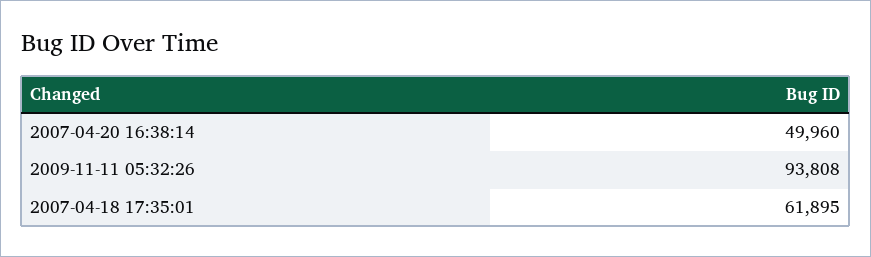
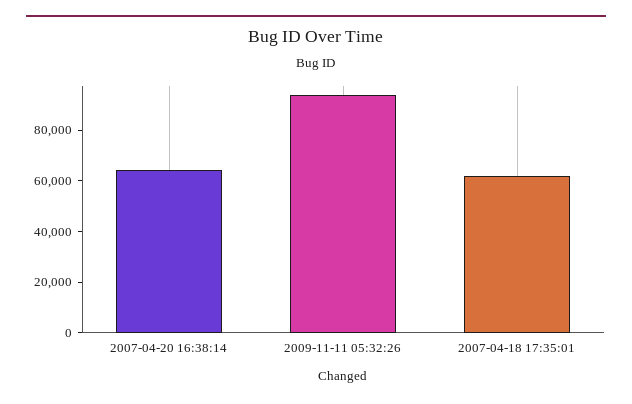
2007-04-20 16:38:14: 49960 -> 65000

